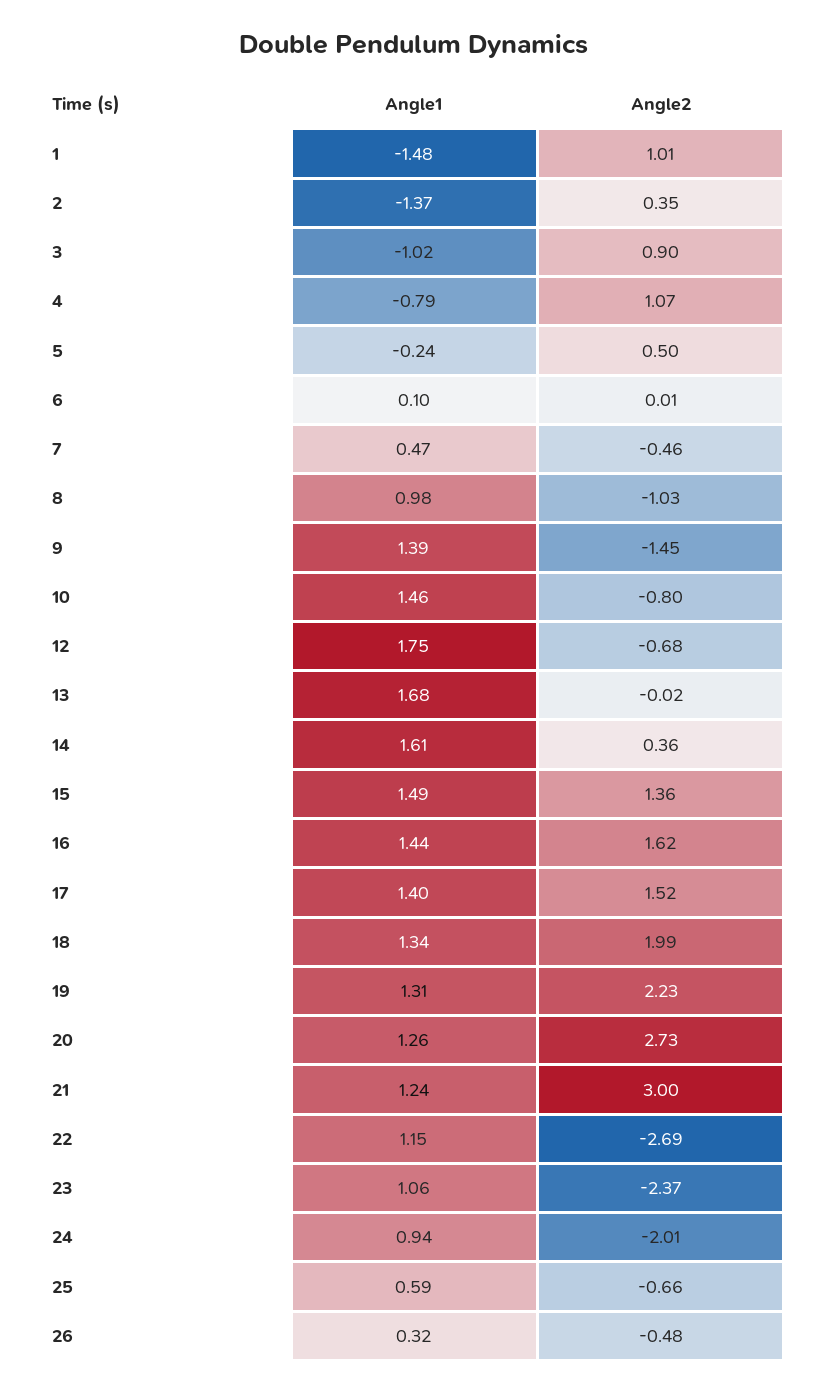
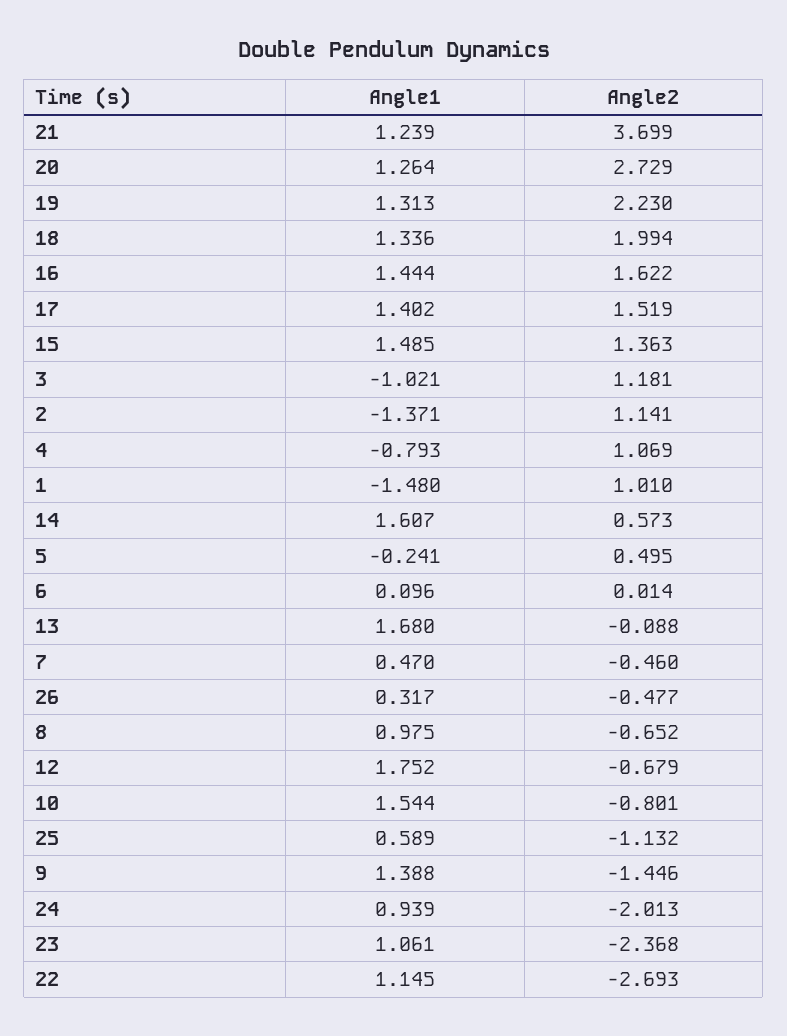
Angle2, 2: 0.35 -> 1.141
Angle2, 3: 0.9 -> 1.181
Angle2, 8: -1.03 -> -0.652
Angle1, 10: 1.46 -> 1.544
Angle2, 13: -0.02 -> -0.088
Angle2, 14: 0.36 -> 0.573
Angle2, 21: 3 -> 3.699
Angle2, 25: -0.66 -> -1.132

